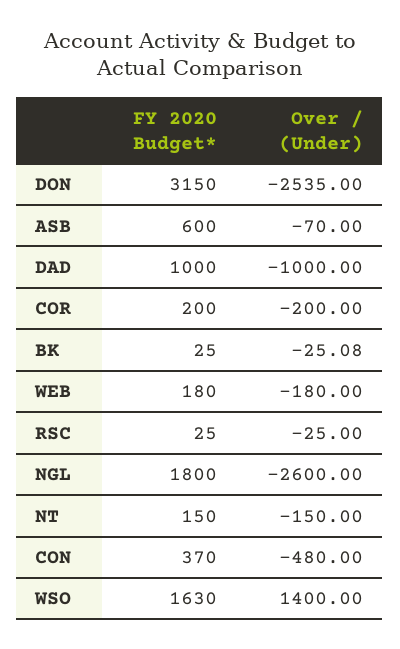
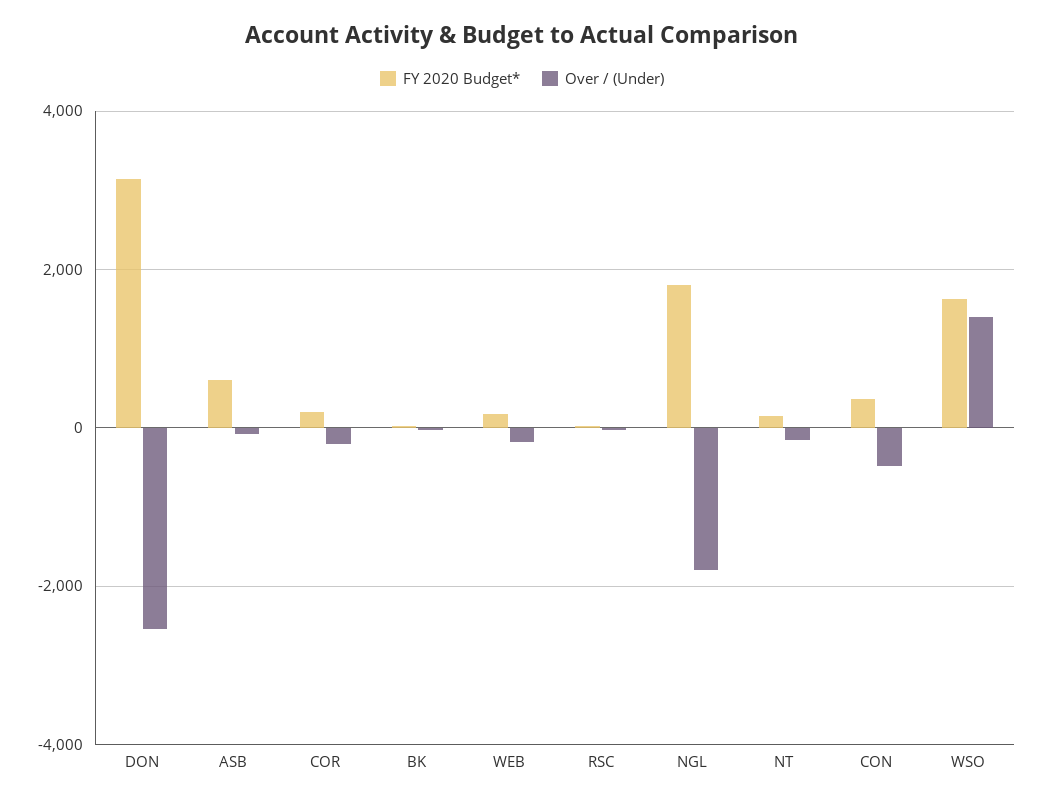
FY 2020 Budget*, DAD: 1000 -> none
Over / (Under), DAD: -1000 -> none
Over / (Under), NGL: -2600 -> -1800

